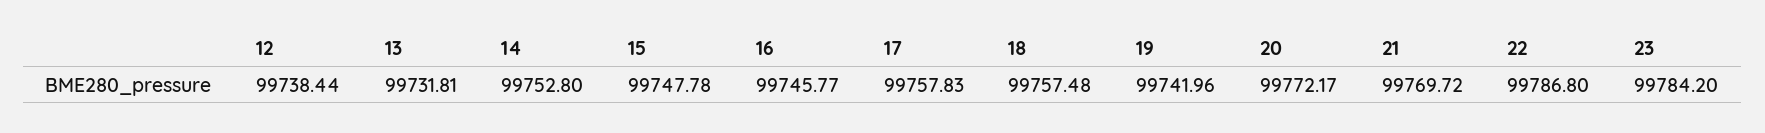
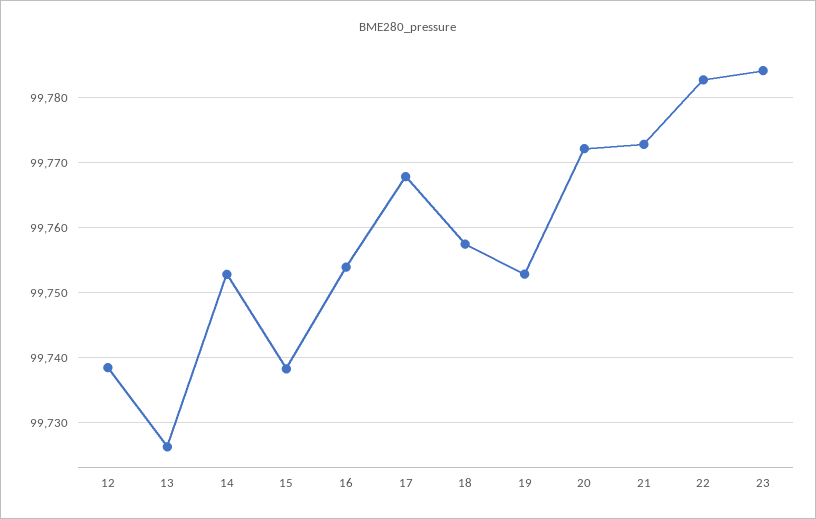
13: 99731.81 -> 99726
15: 99747.78 -> 99738
16: 99745.77 -> 99754
17: 99757.83 -> 99768
19: 99741.96 -> 99753
21: 99769.72 -> 99773
22: 99786.8 -> 99783

